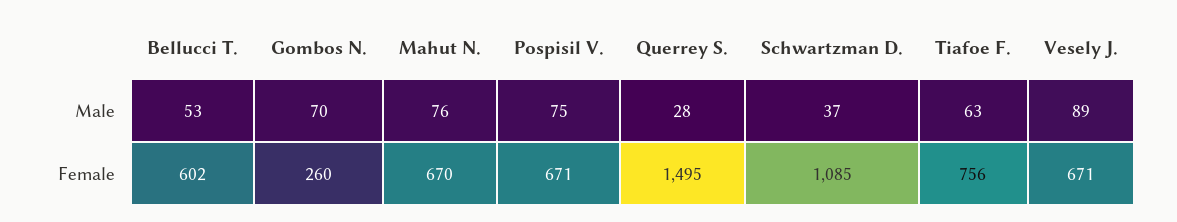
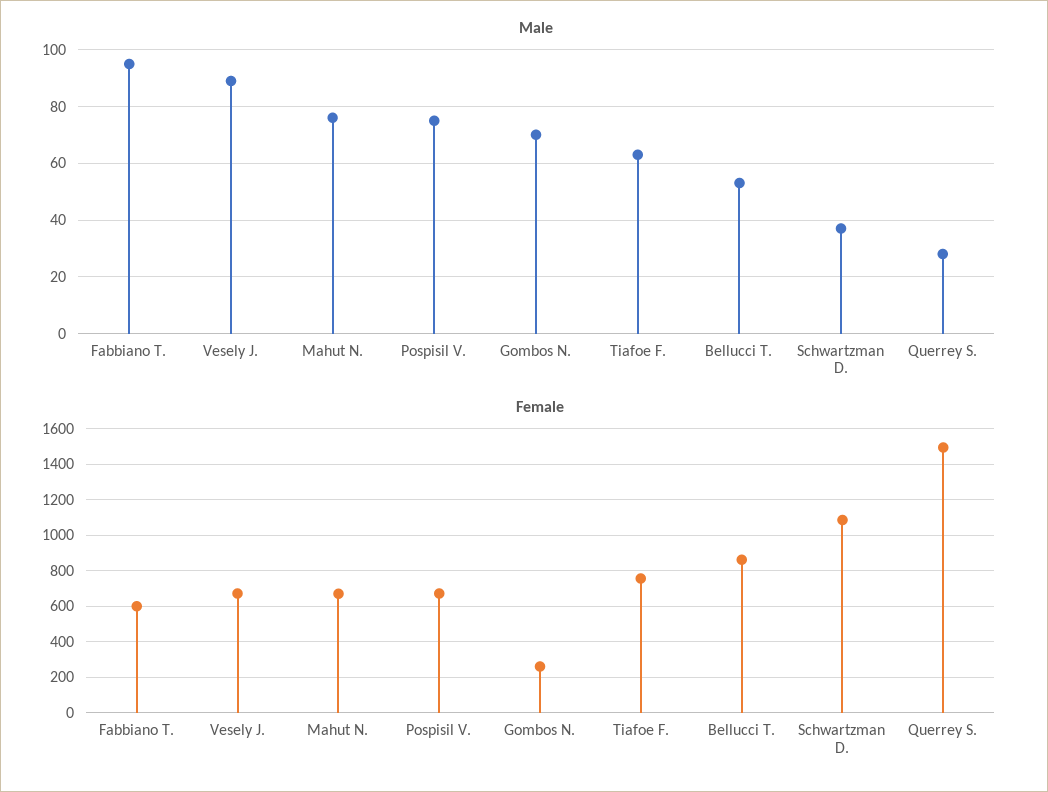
Female, Bellucci T.: 602 -> 850
Male, Fabbiano T.: none -> 95
Female, Fabbiano T.: none -> 600

